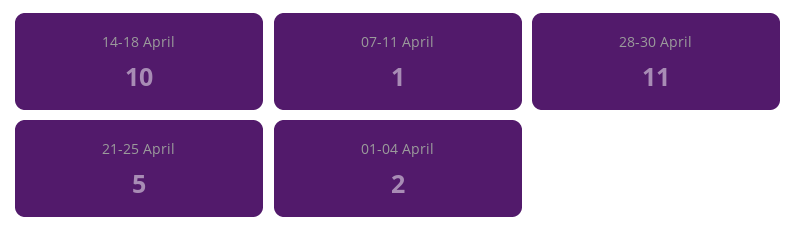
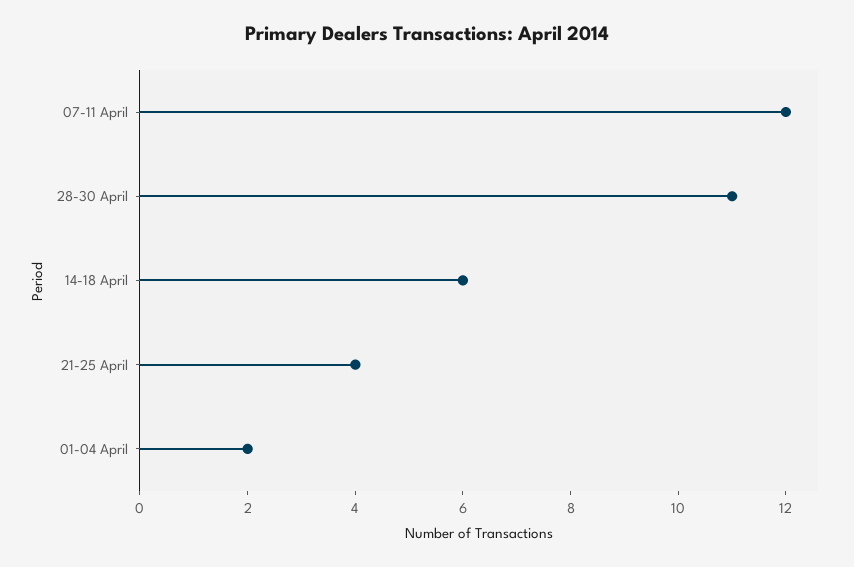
14-18 April: 10 -> 6
07-11 April: 1 -> 12
21-25 April: 5 -> 4

